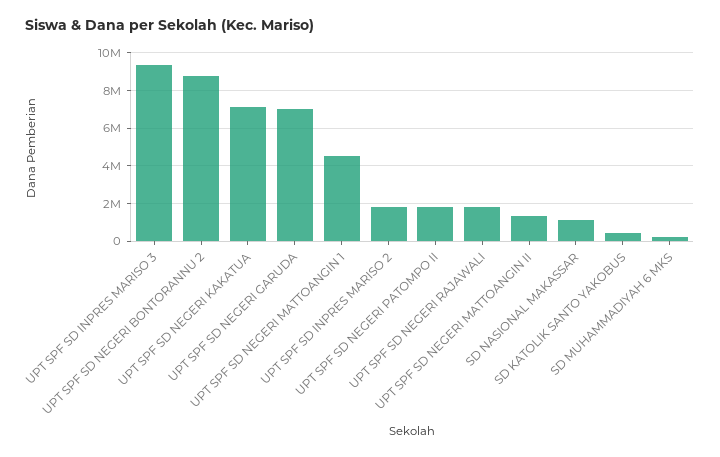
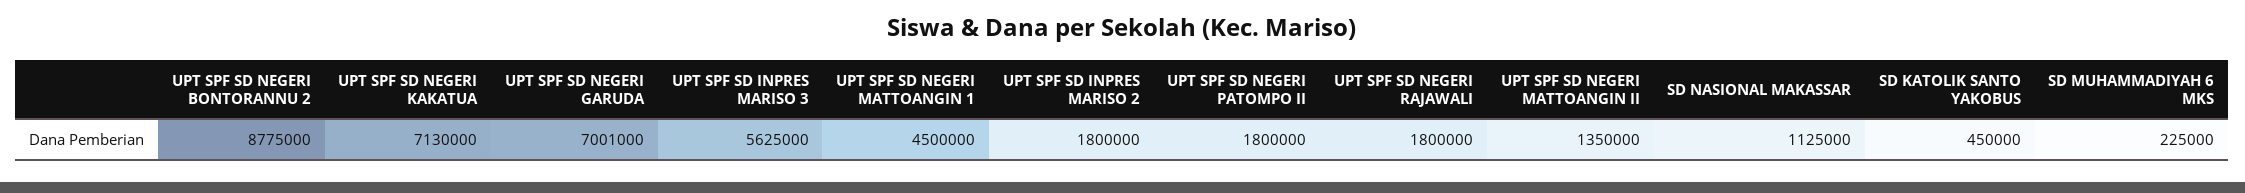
UPT SPF SD INPRES MARISO 3: 9500000 -> 5625000

